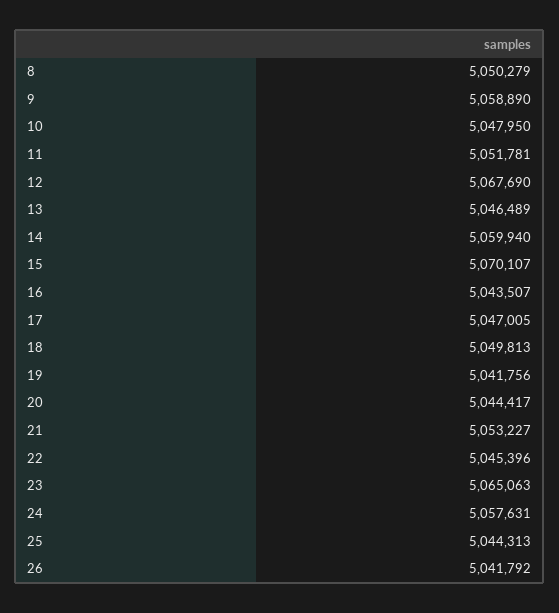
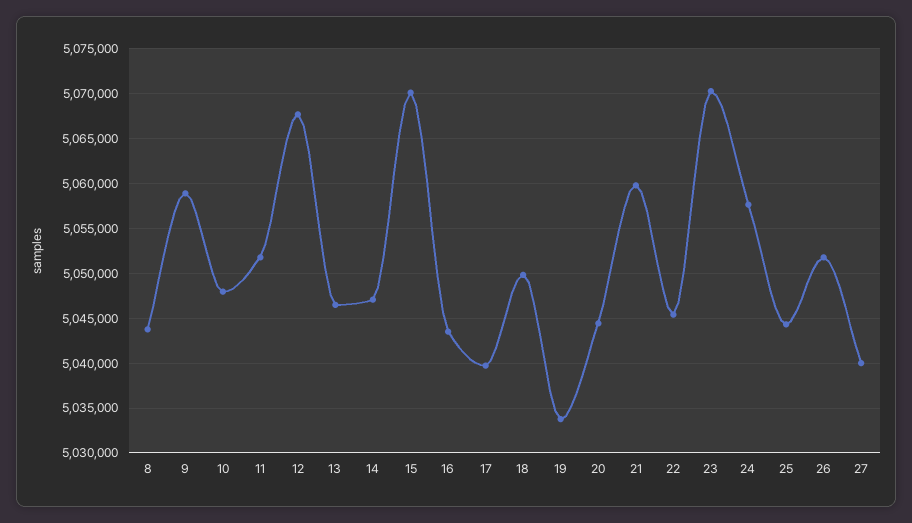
8: 5050279 -> 5044000
14: 5059940 -> 5047000
17: 5047005 -> 5040000
19: 5041756 -> 5034000
21: 5053227 -> 5060000
23: 5065063 -> 5070000
26: 5041792 -> 5052000
27: none -> 5040000

